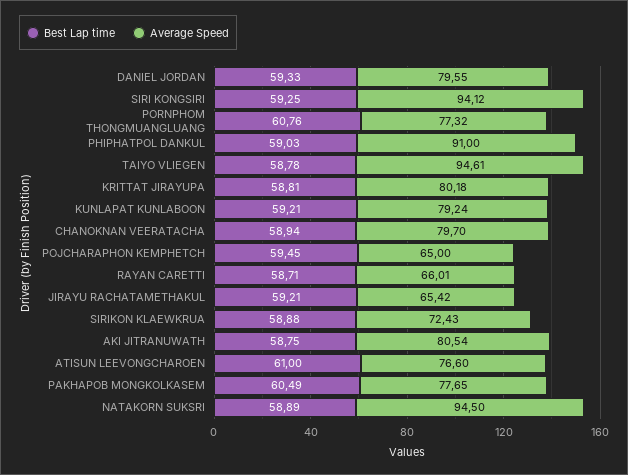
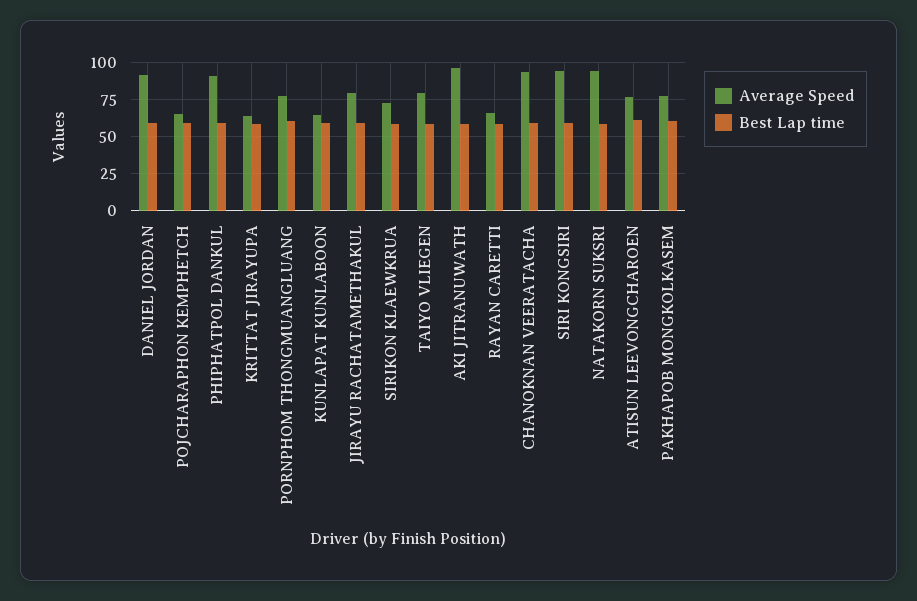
Average Speed, DANIEL JORDAN: 79.55 -> 90
Average Speed, TAIYO VLIEGEN: 94.61 -> 80
Average Speed, KRITTAT JIRAYUPA: 80.18 -> 65
Average Speed, KUNLAPAT KUNLABOON: 79.24 -> 65
Average Speed, CHANOKNAN VEERATACHA: 79.7 -> 95
Average Speed, JIRAYU RACHATAMETHAKUL: 65.42 -> 80
Average Speed, AKI JITRANUWATH: 80.54 -> 95

